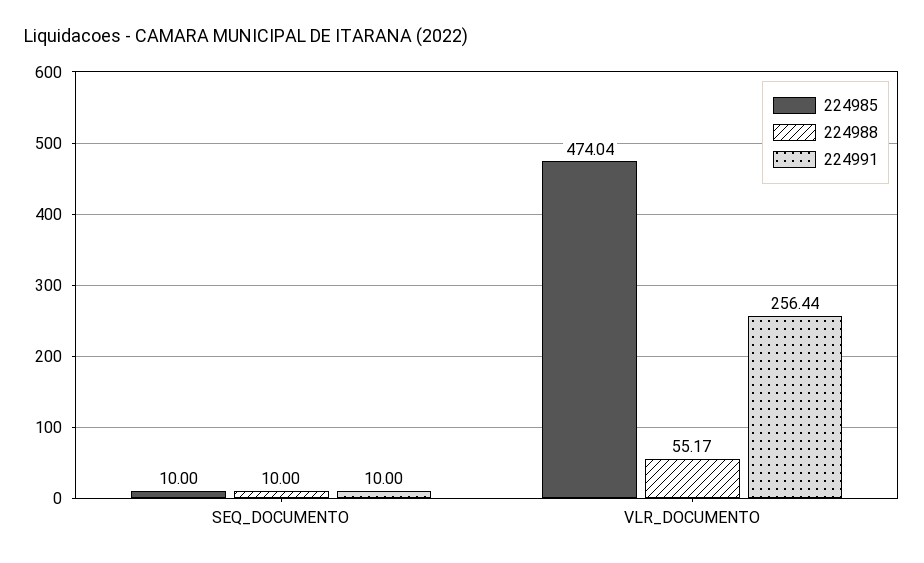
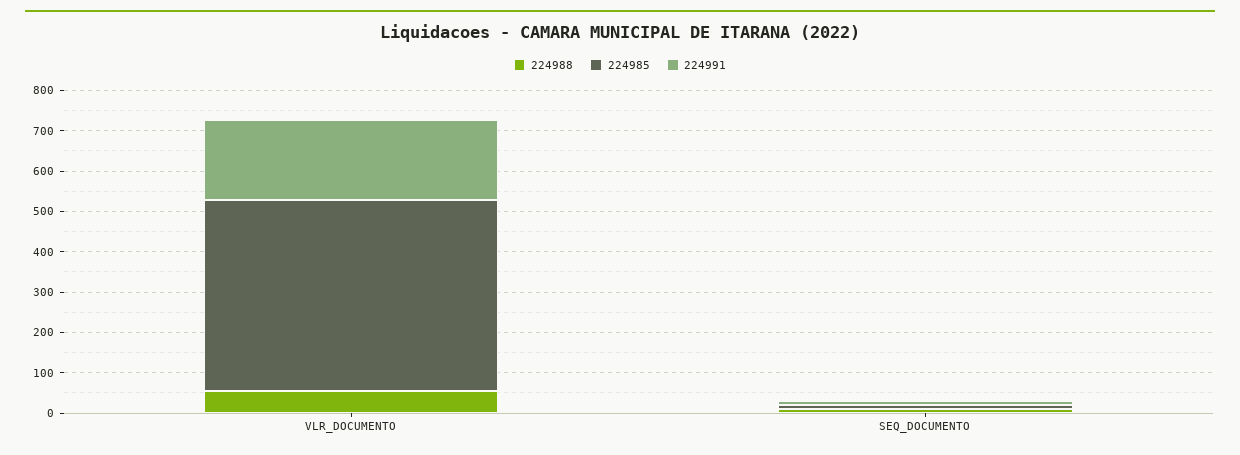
224991, VLR_DOCUMENTO: 256.44 -> 200

